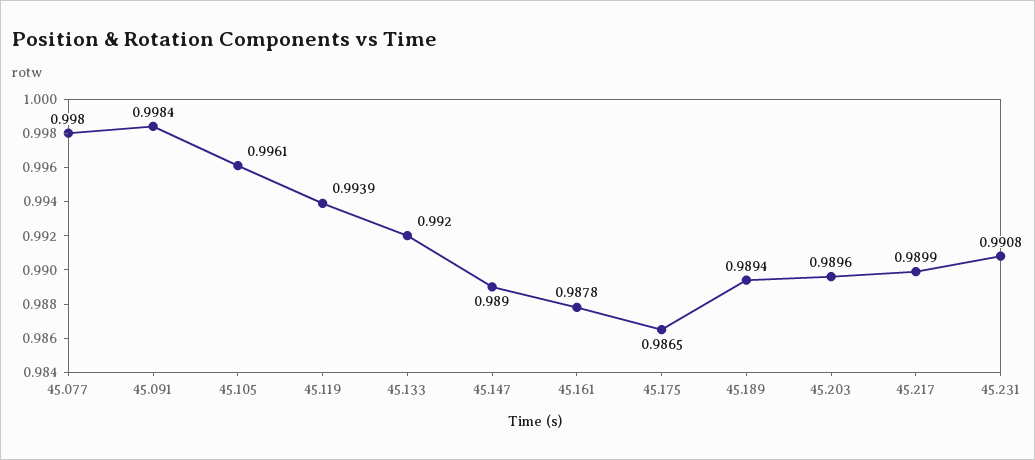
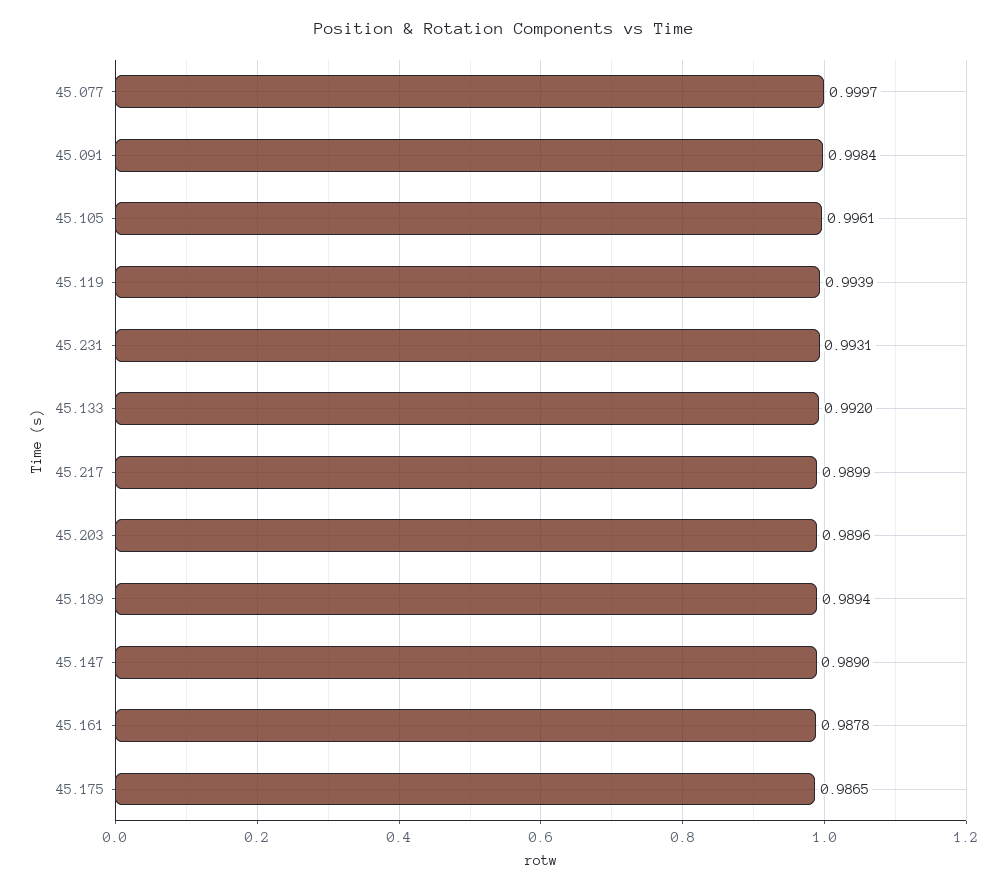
45.077: 0.998 -> 0.9997
45.231: 0.9908 -> 0.9931

